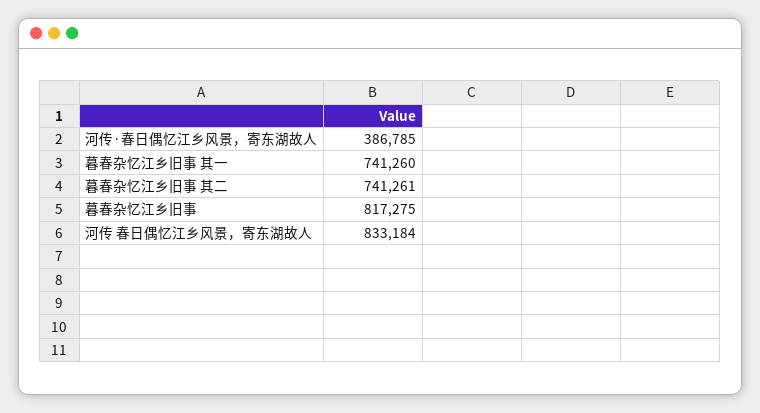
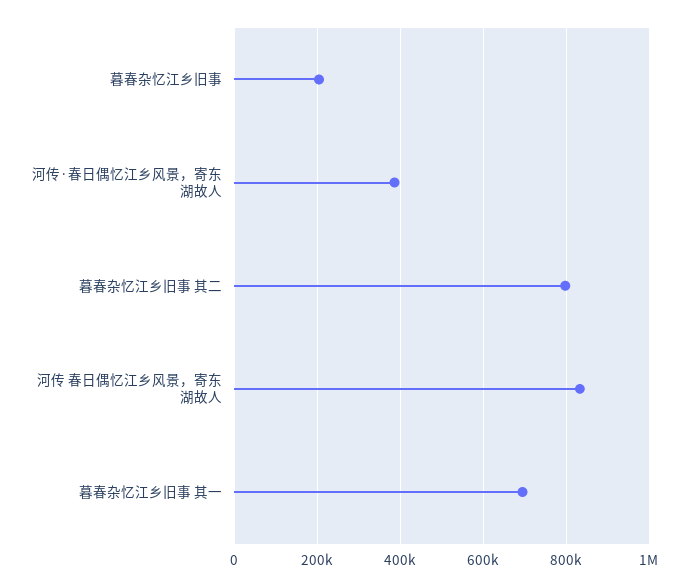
暮春杂忆江乡旧事 其一: 741260 -> 700000
暮春杂忆江乡旧事 其二: 741261 -> 800000
暮春杂忆江乡旧事: 817275 -> 200000

